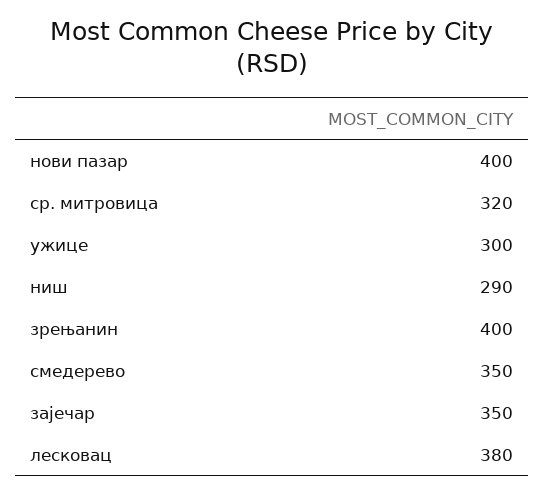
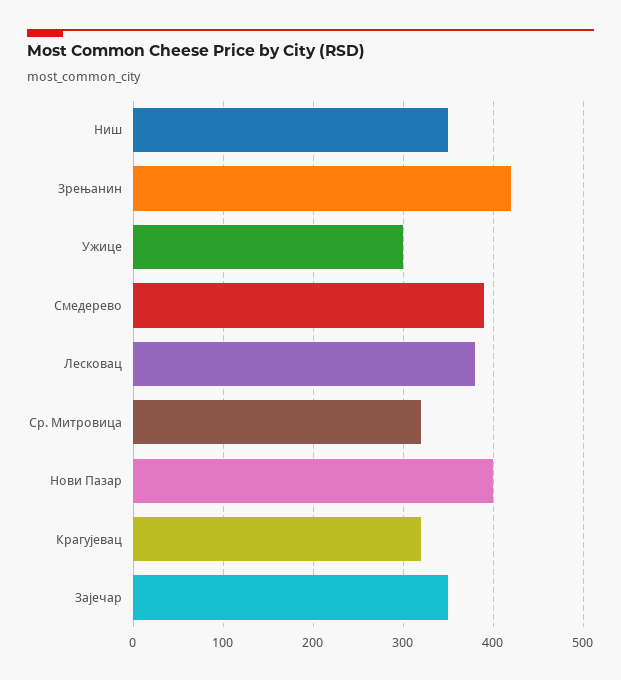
ниш: 290 -> 350
зрењанин: 400 -> 420
смедерево: 350 -> 390
Крагујевац: none -> 320

